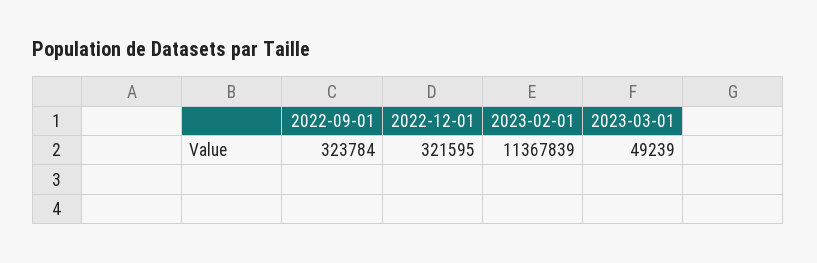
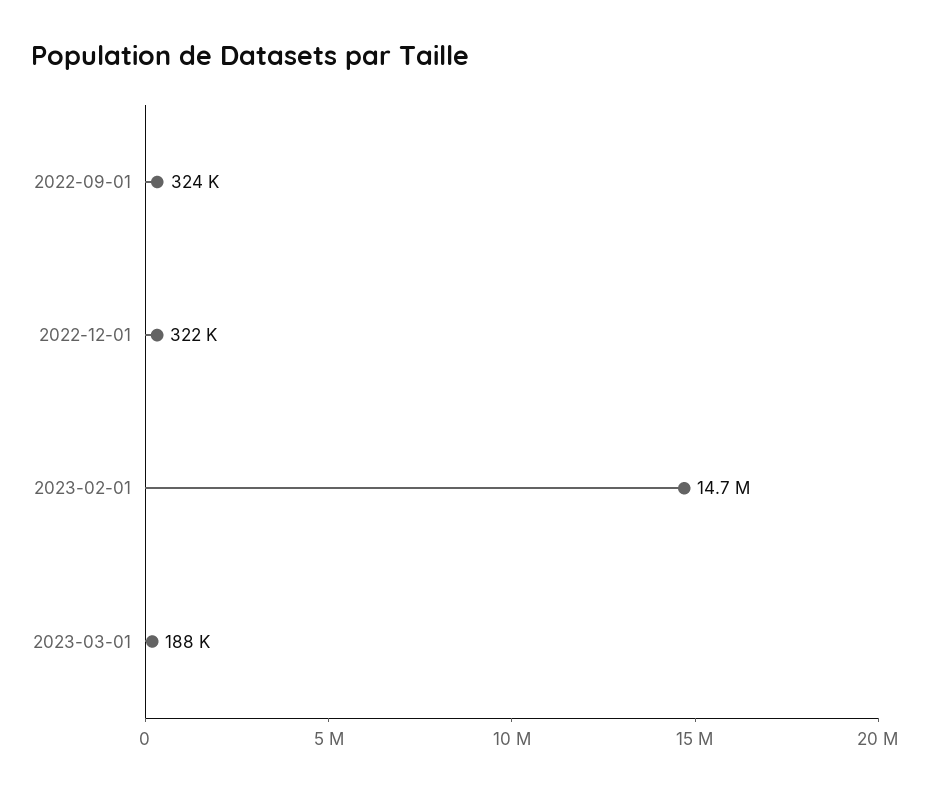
2023-02-01: 11367839 -> 14700000
2023-03-01: 49239 -> 188000

